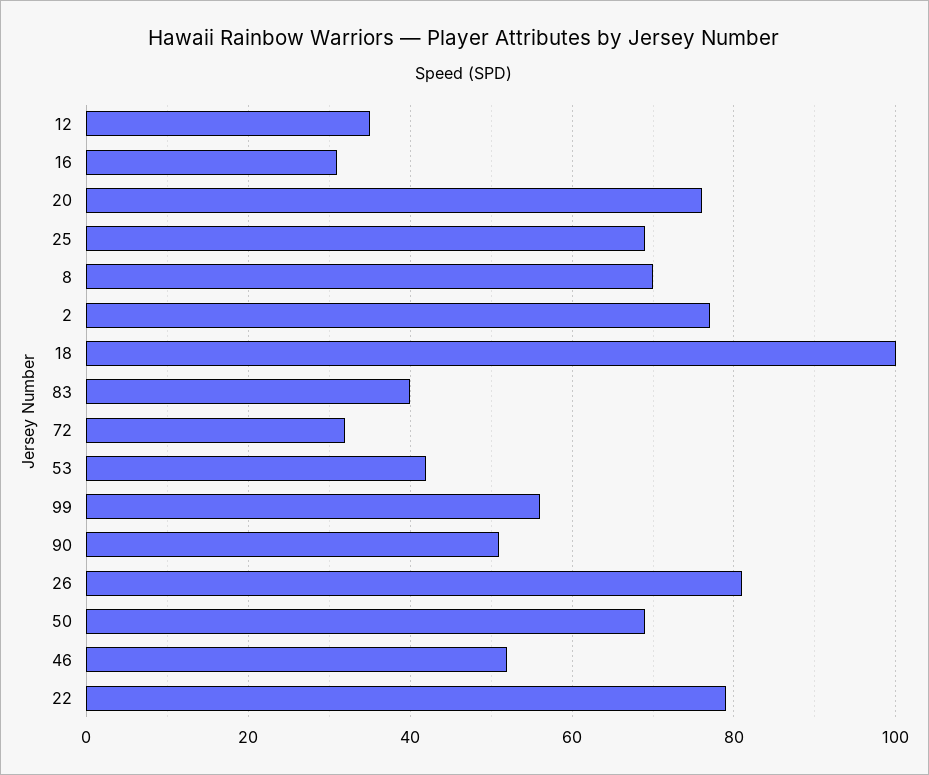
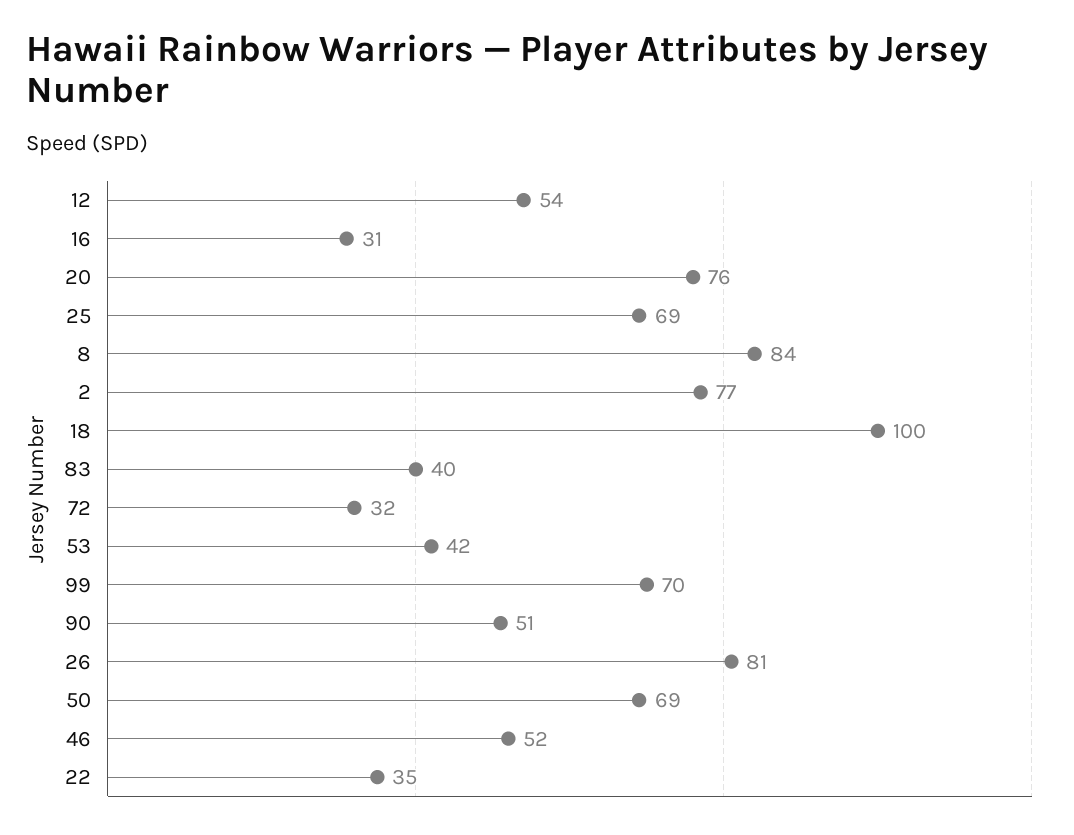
12: 35 -> 54
8: 70 -> 84
99: 55 -> 70
22: 80 -> 35

